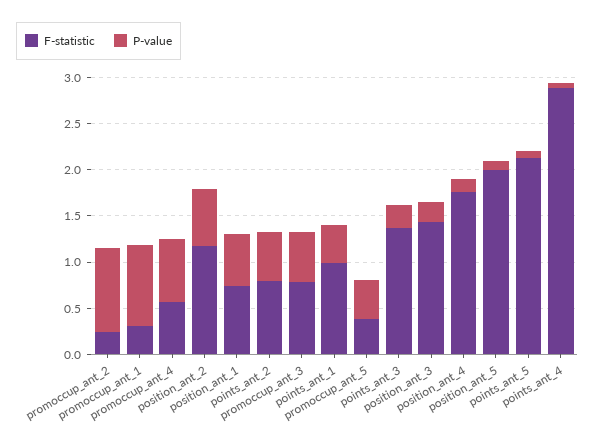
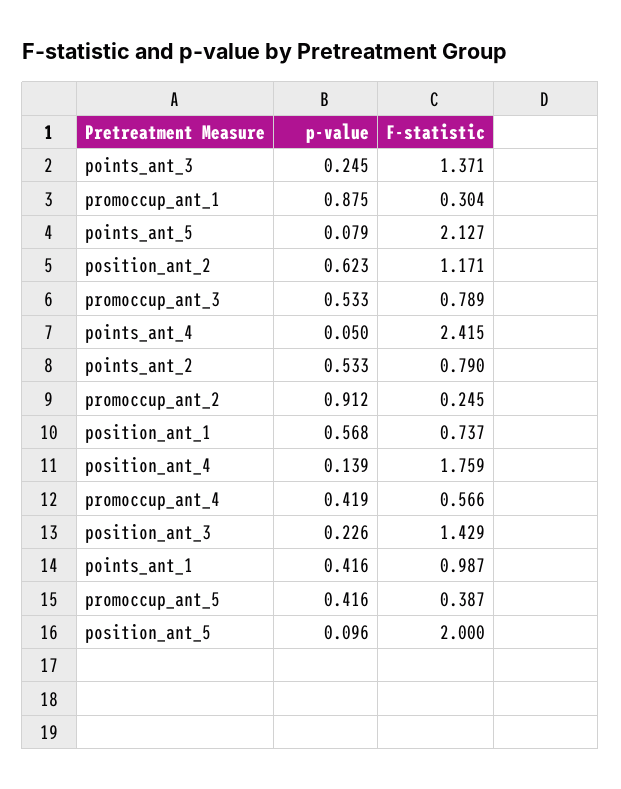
P-value, promoccup_ant_4: 0.7 -> 0.419
F-statistic, points_ant_4: 2.9 -> 2.415

